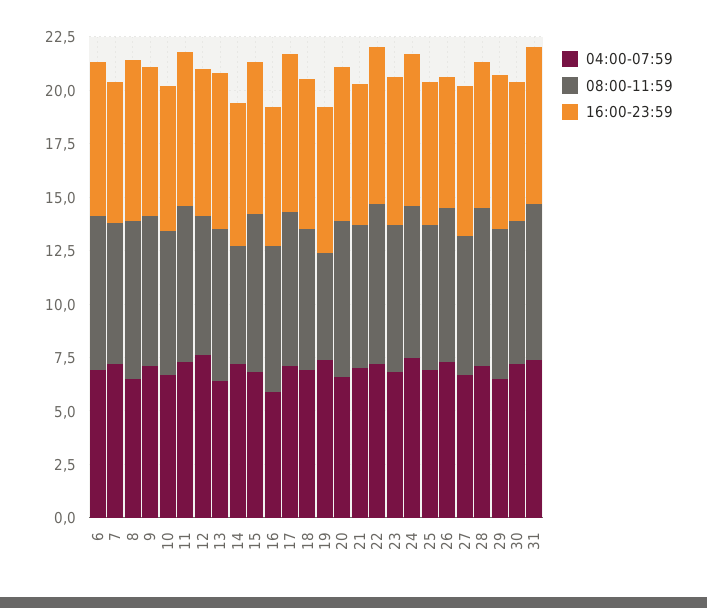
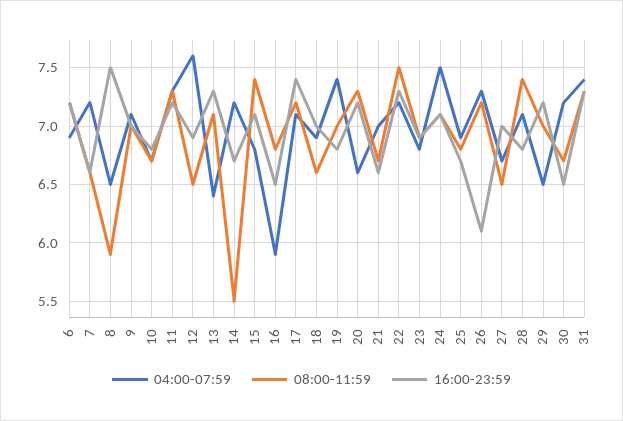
08:00-11:59, 8: 7.5 -> 5.9
08:00-11:59, 19: 5 -> 7

